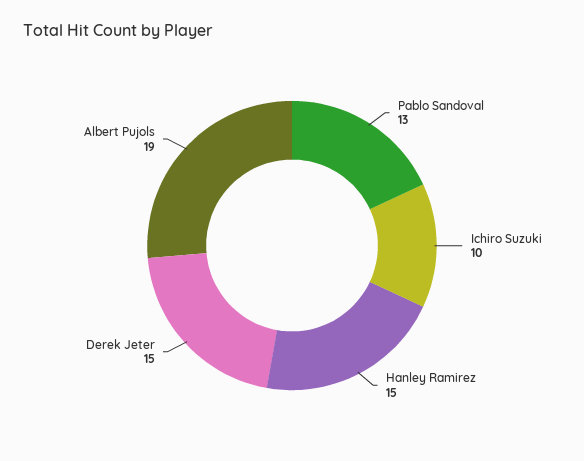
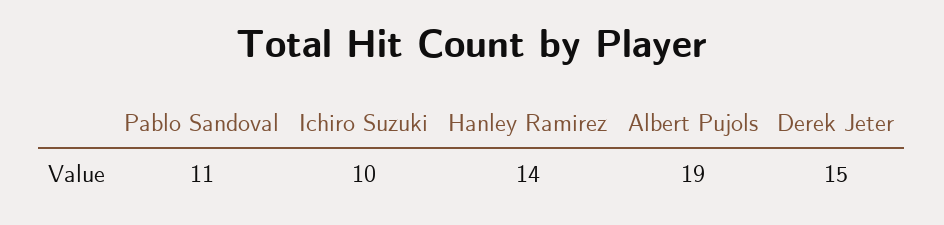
Pablo Sandoval: 13 -> 11
Hanley Ramirez: 15 -> 14

